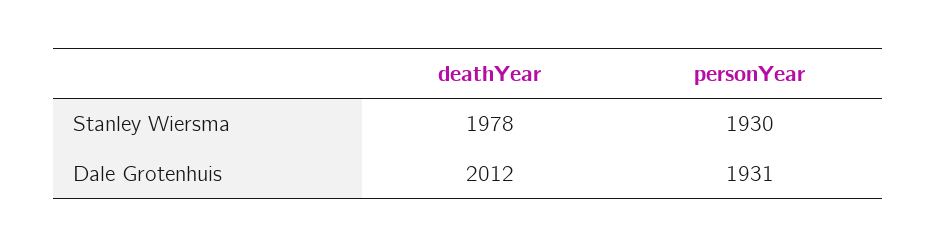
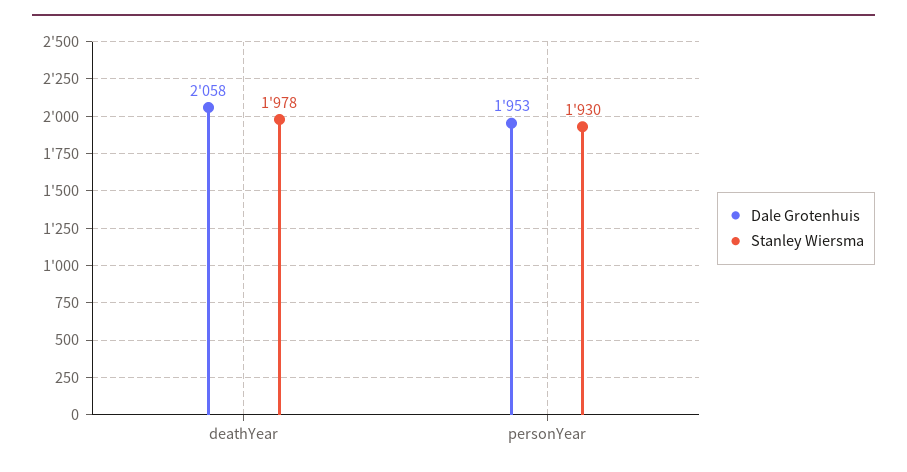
Dale Grotenhuis, deathYear: 2012 -> 2058
Dale Grotenhuis, personYear: 1931 -> 1953

